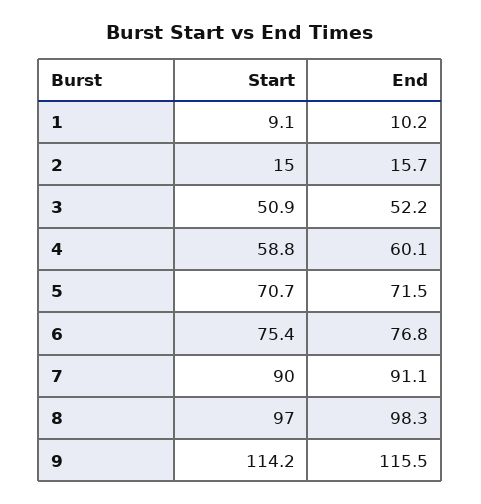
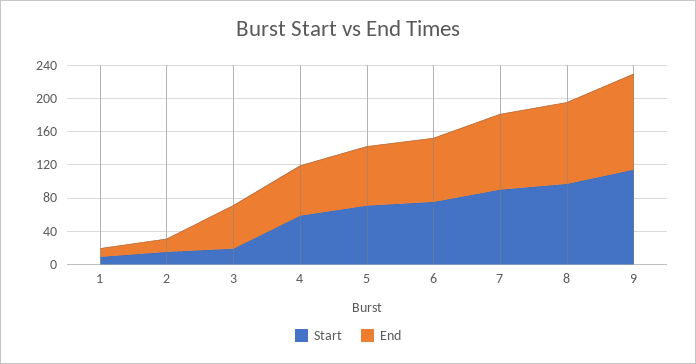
Start, 3: 50.9 -> 20

